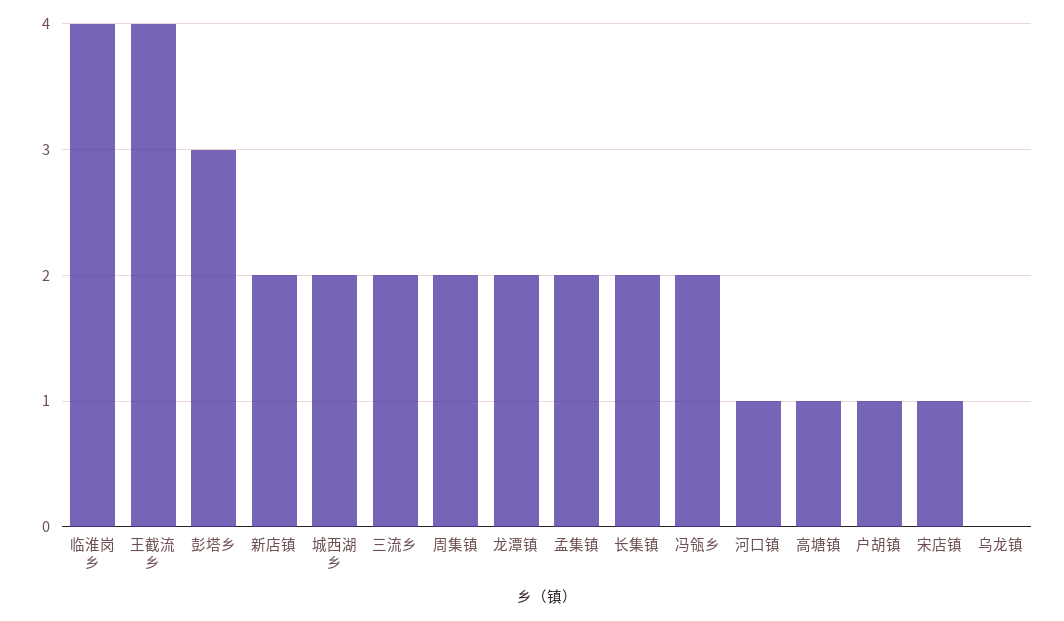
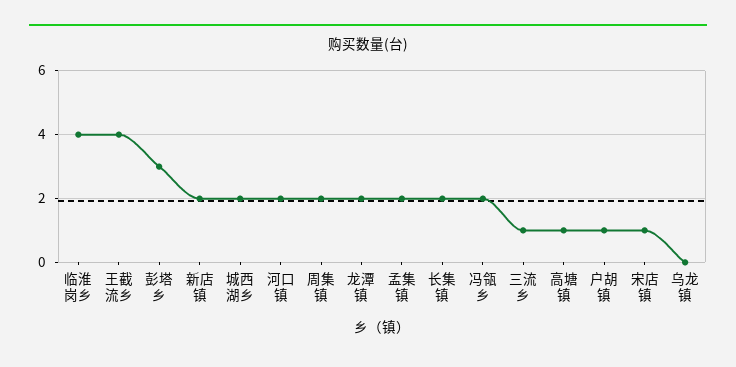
三流乡: 2 -> 1
河口镇: 1 -> 2

